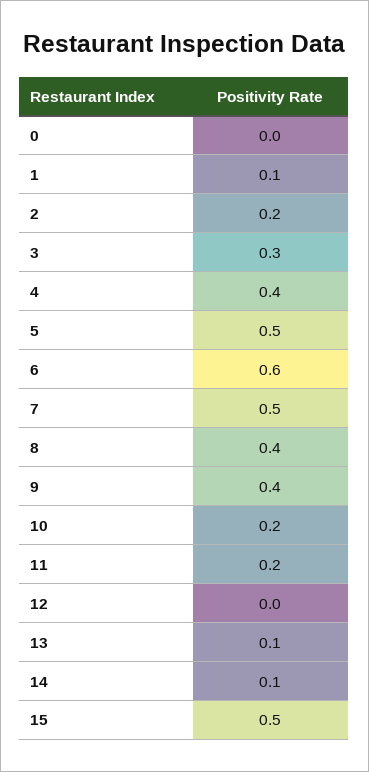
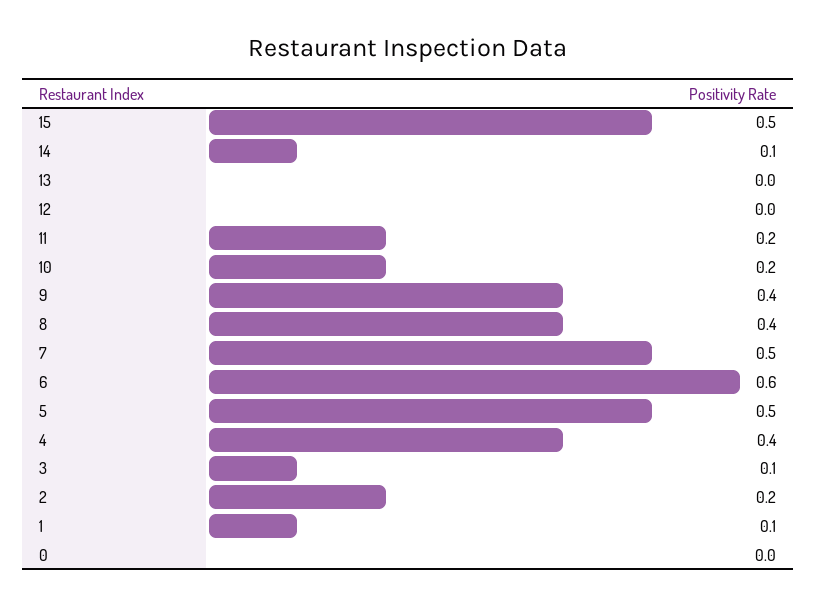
3: 0.3 -> 0.1
13: 0.1 -> 0

